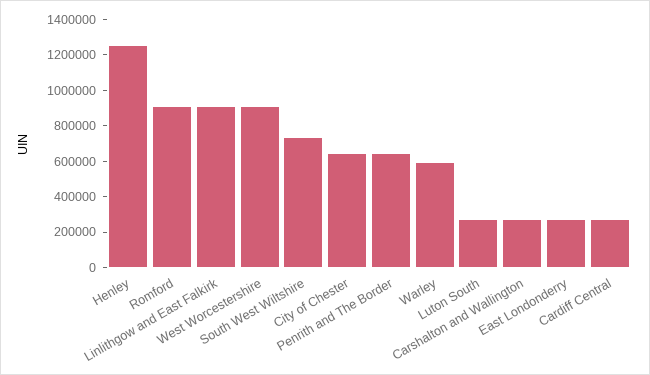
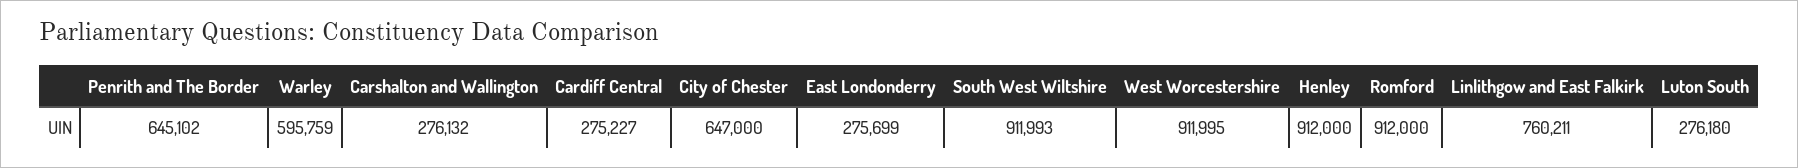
Henley: 1250000 -> 912000
Linlithgow and East Falkirk: 900000 -> 760211
South West Wiltshire: 750000 -> 911993

